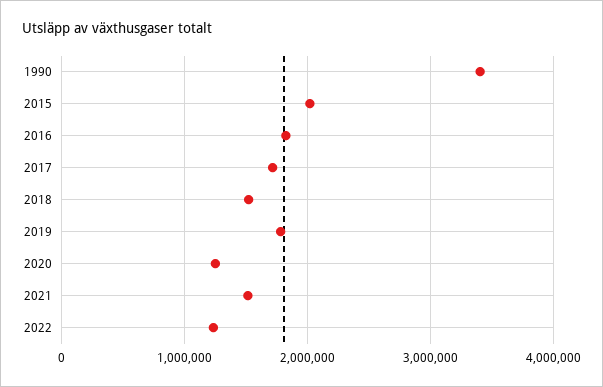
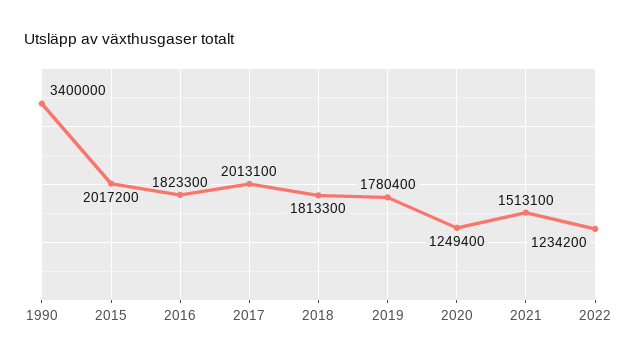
2017: 1700000 -> 2013100
2018: 1500000 -> 1813300

